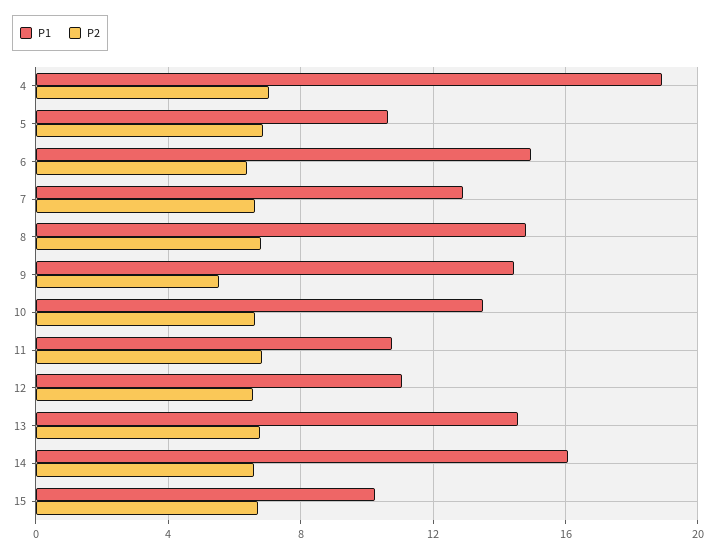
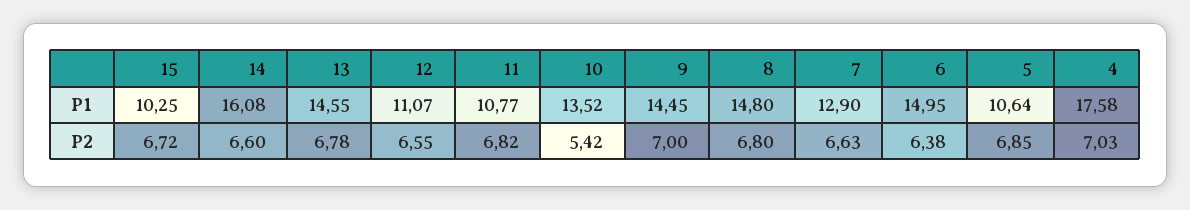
P1, 4: 19 -> 17.58
P2, 9: 5.5 -> 7
P2, 10: 6.5 -> 5.42

